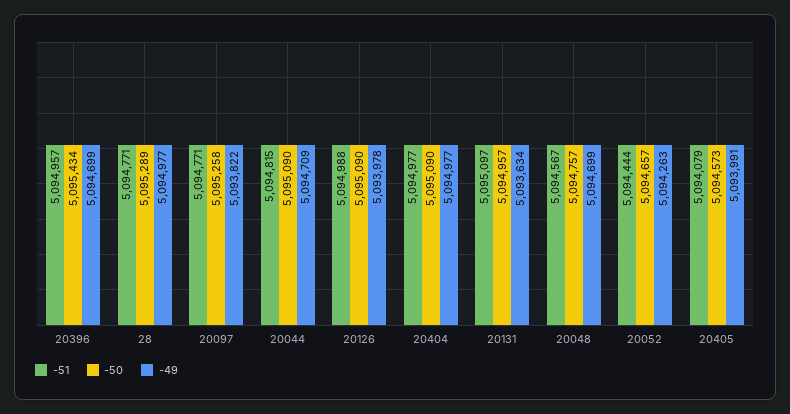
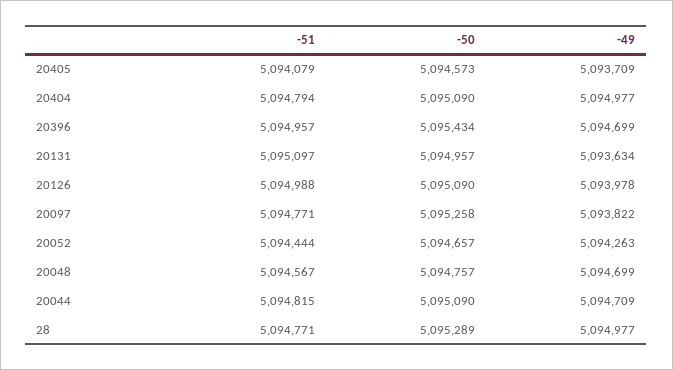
-51, 20404: 5094977 -> 5094794
-49, 20405: 5093991 -> 5093709

